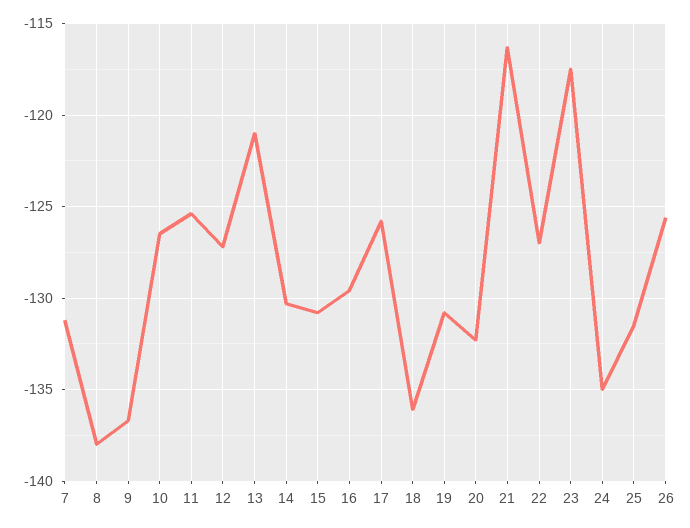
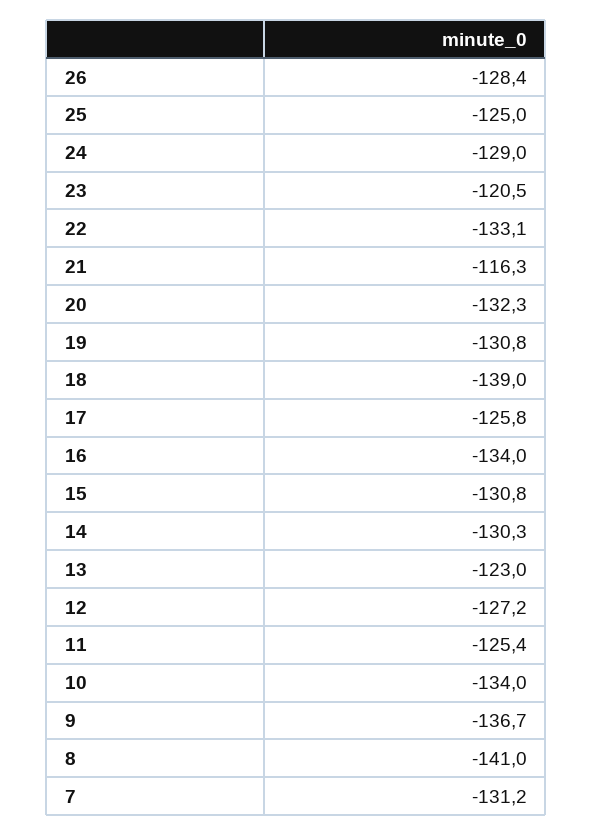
8: -138 -> -141
10: -126.5 -> -134
13: -121 -> -123
16: -129.5 -> -134
18: -136 -> -139
22: -127 -> -133.1
23: -117.5 -> -120.5
24: -135 -> -129
25: -131.5 -> -125
26: -125.5 -> -128.4

